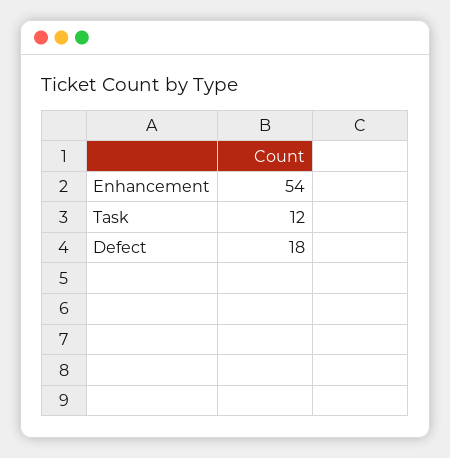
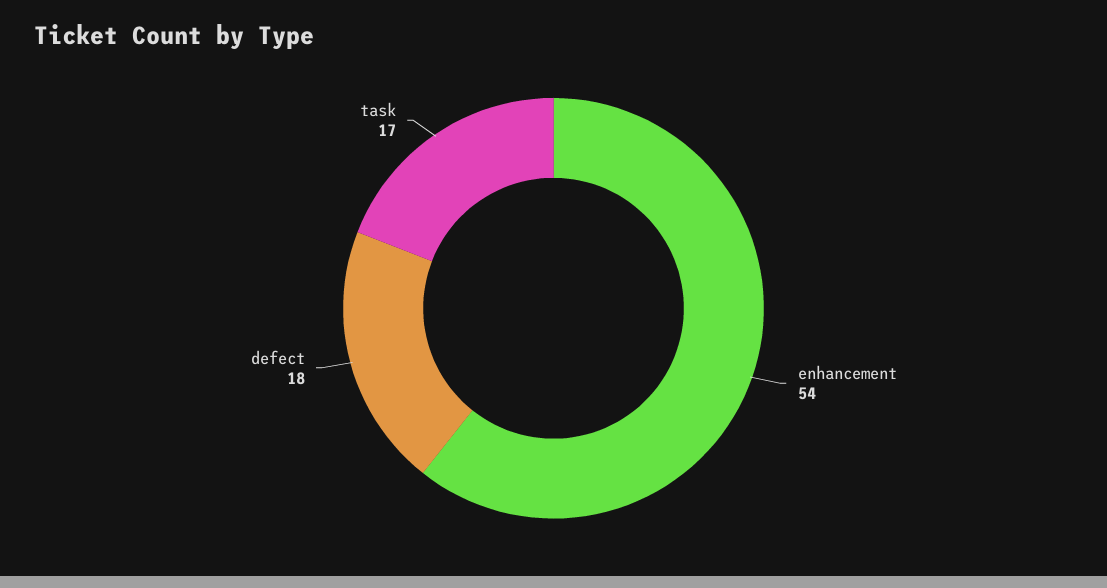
Task: 12 -> 17

